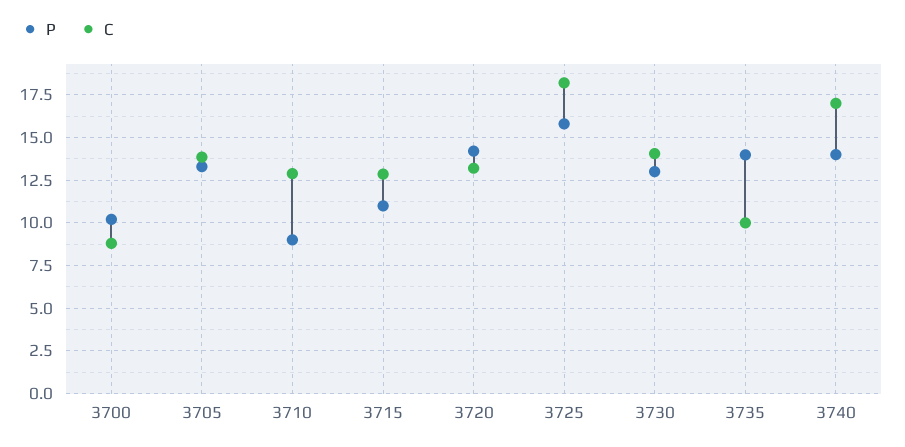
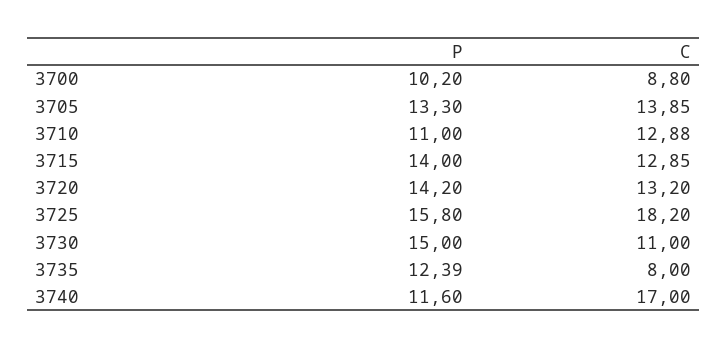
P, 3710: 9 -> 11
P, 3715: 11 -> 14
P, 3730: 13 -> 15
C, 3730: 14 -> 11
P, 3735: 14 -> 12.39
C, 3735: 10 -> 8
P, 3740: 14 -> 11.6

